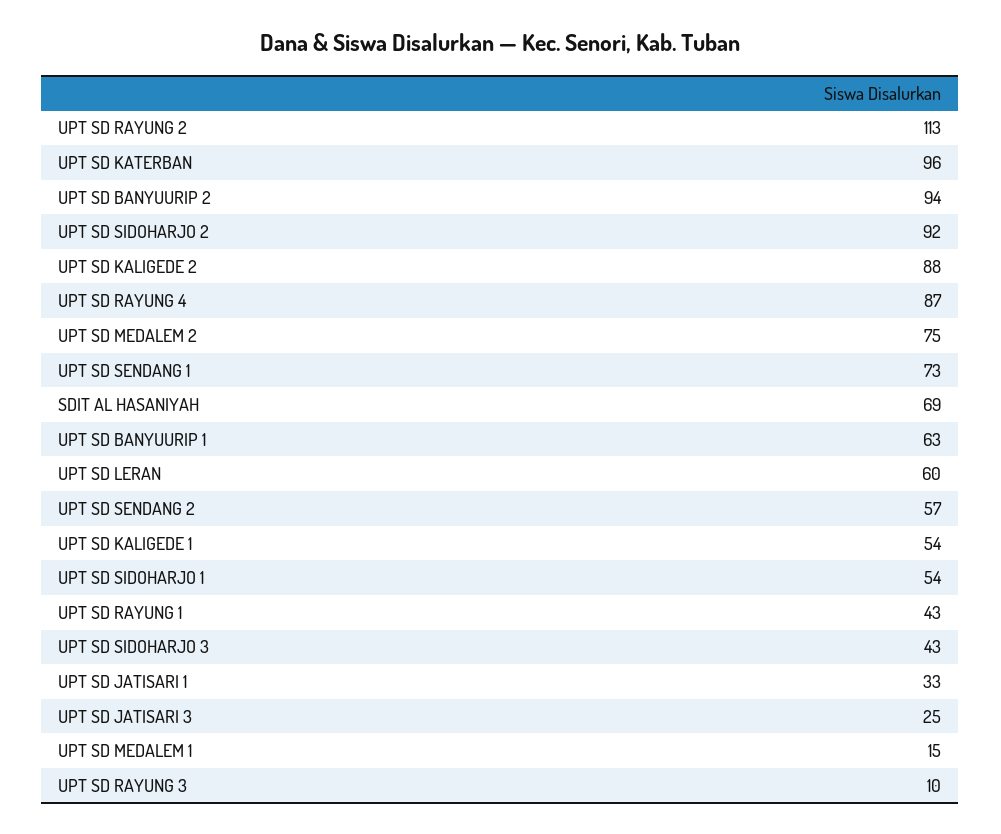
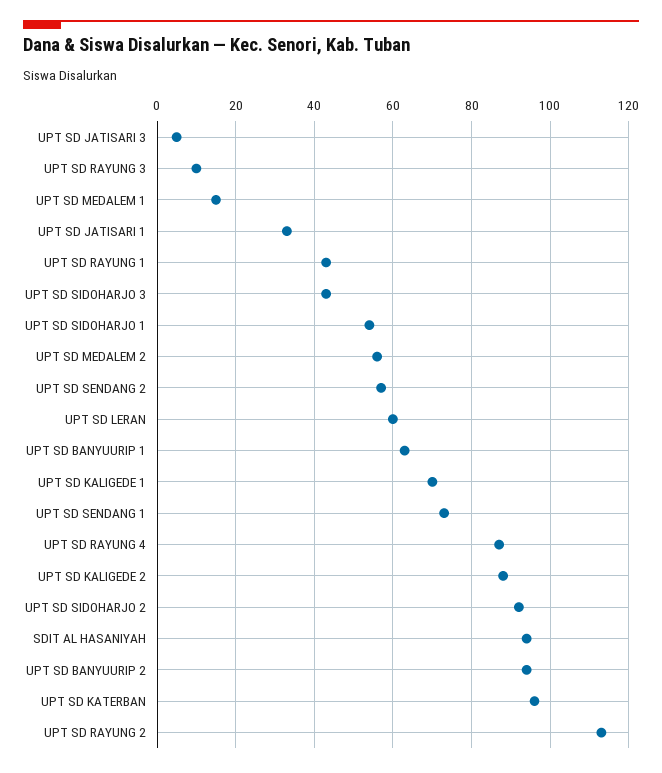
UPT SD MEDALEM 2: 75 -> 55
SDIT AL HASANIYAH: 69 -> 95
UPT SD KALIGEDE 1: 54 -> 70
UPT SD JATISARI 3: 25 -> 5

